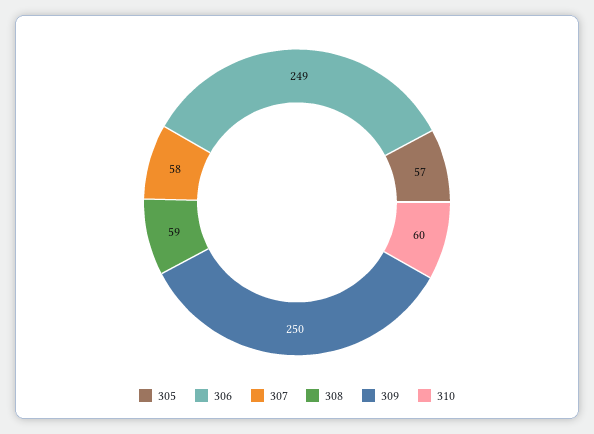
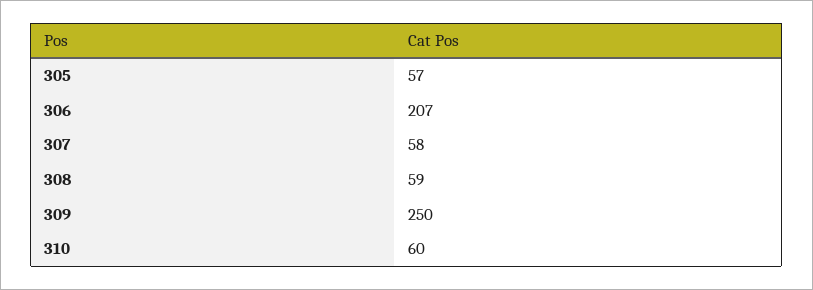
306: 249 -> 207

